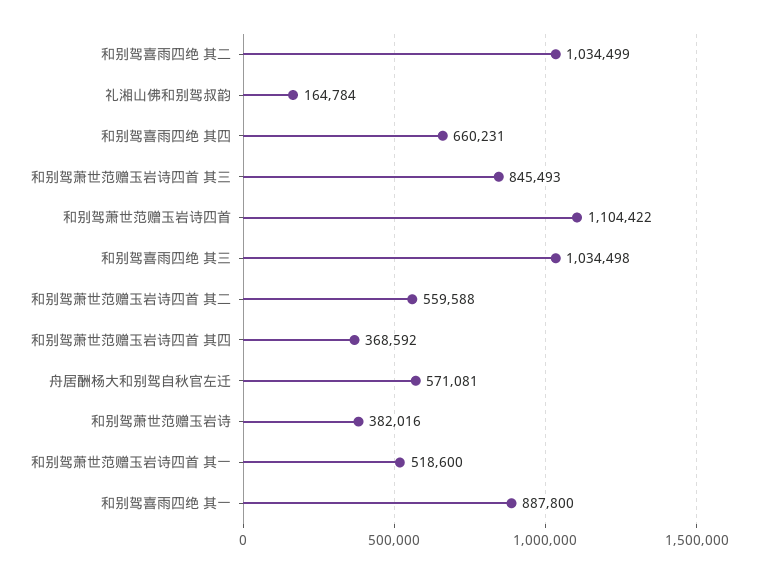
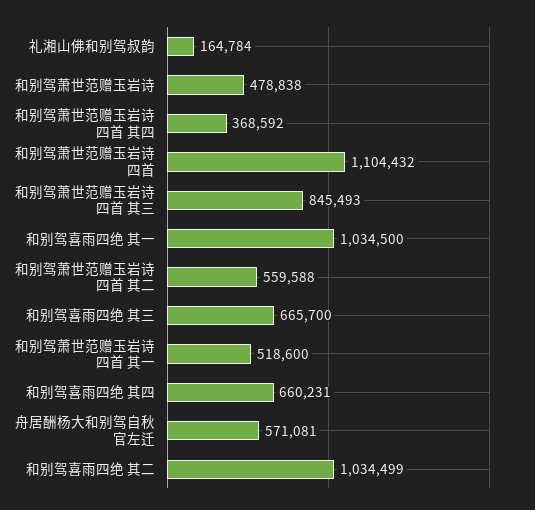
和别驾萧世范赠玉岩诗四首: 1104422 -> 1104432
和别驾喜雨四绝 其三: 1034498 -> 665700
和别驾萧世范赠玉岩诗: 382016 -> 478838
和别驾喜雨四绝 其一: 887800 -> 1034500

